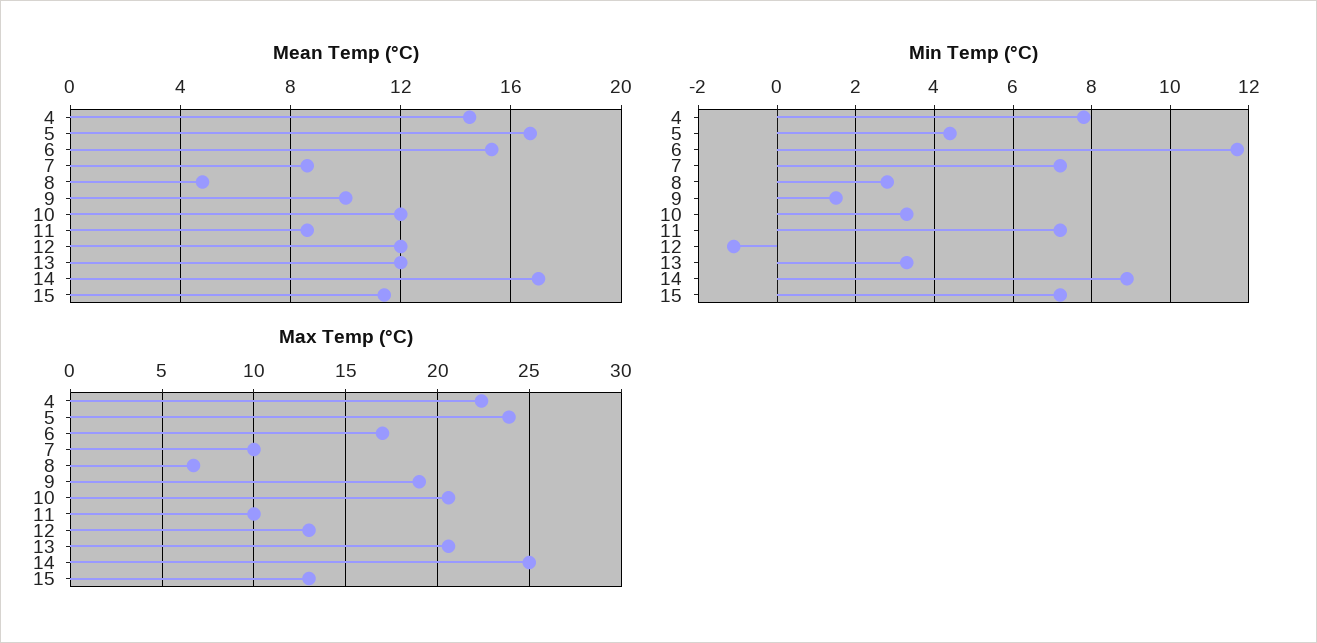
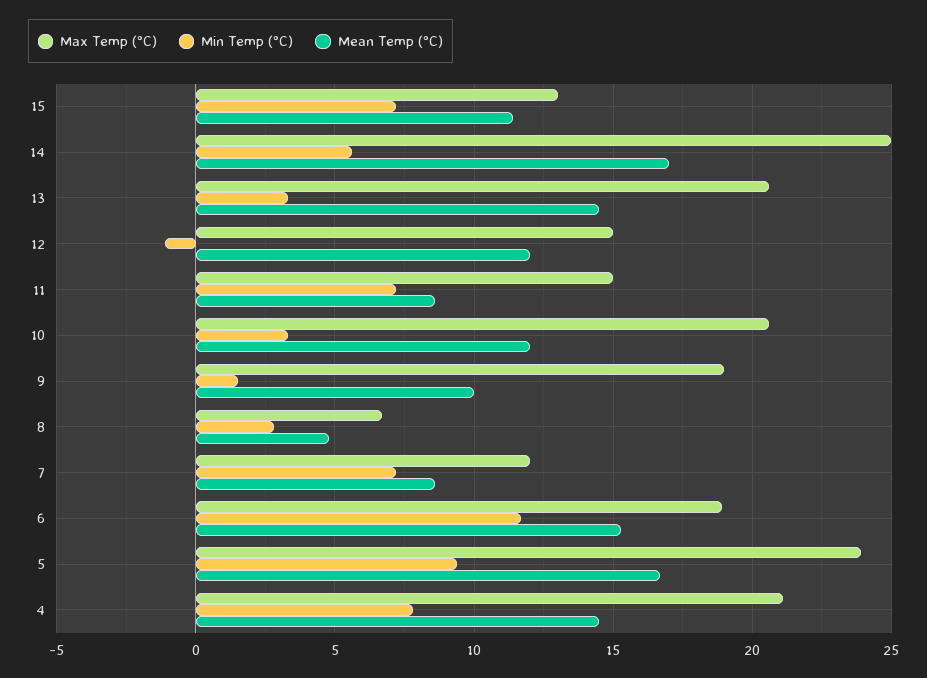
Mean Temp (°C), 13: 12 -> 14.5
Min Temp (°C), 5: 4.5 -> 9.5
Min Temp (°C), 14: 9 -> 5.5
Max Temp (°C), 4: 22.5 -> 21
Max Temp (°C), 6: 17 -> 19
Max Temp (°C), 7: 10 -> 12
Max Temp (°C), 11: 10 -> 15
Max Temp (°C), 12: 13 -> 15

